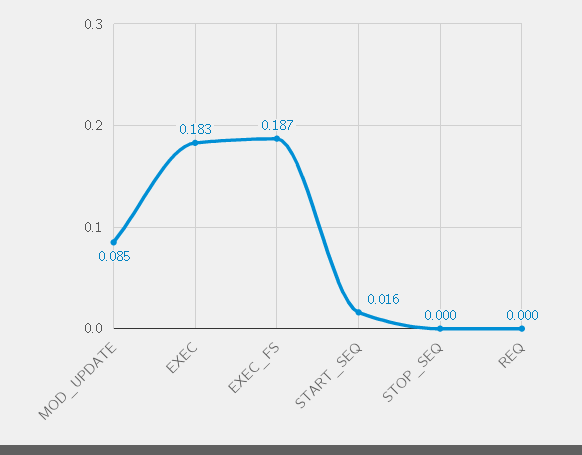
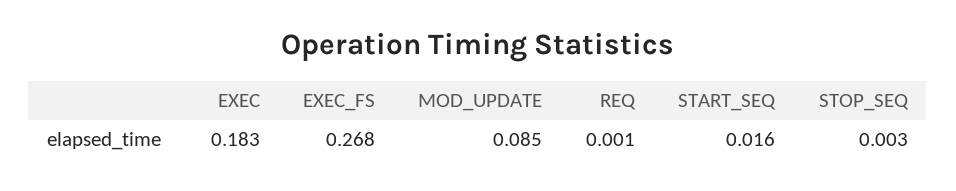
EXEC_FS: 0.187 -> 0.268
STOP_SEQ: 0 -> 0.003
REQ: 0 -> 0.001

